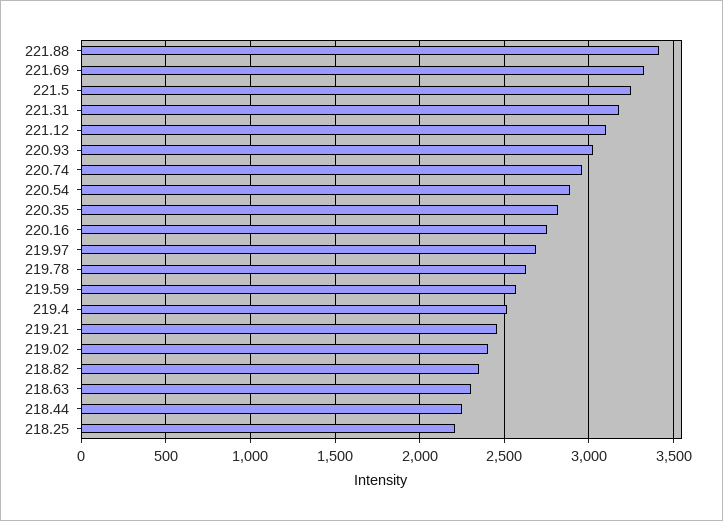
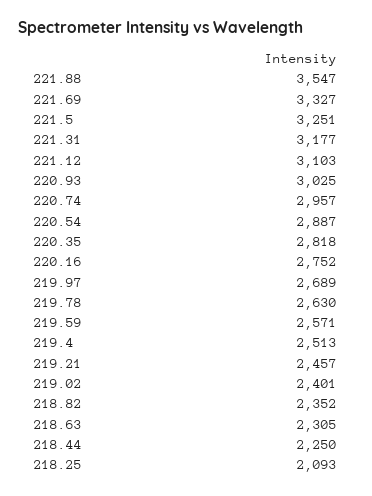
221.88: 3400 -> 3547
218.25: 2200 -> 2093

